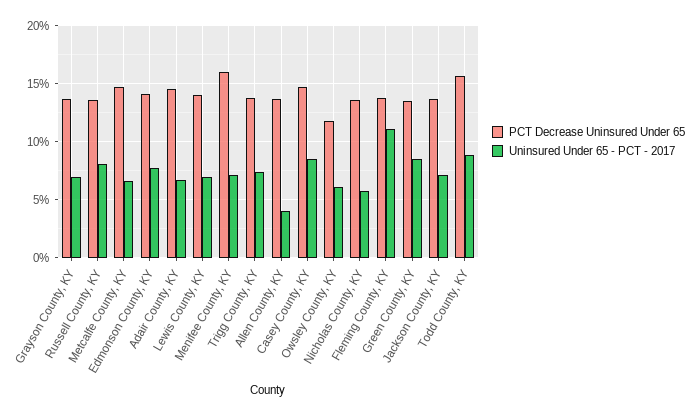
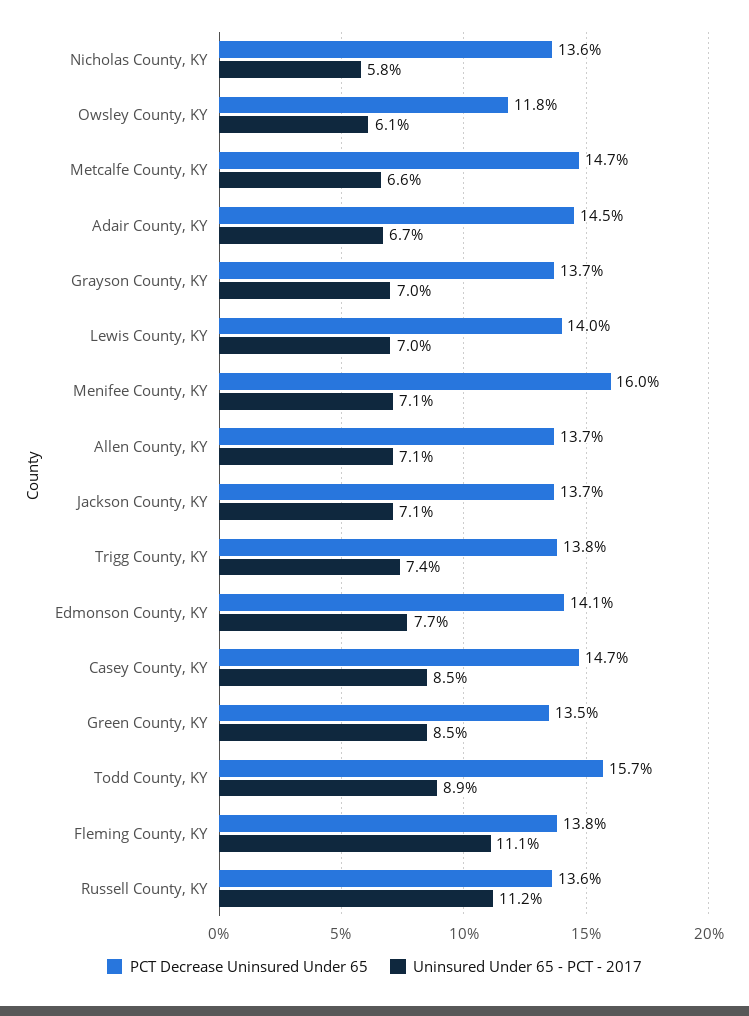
Uninsured Under 65 - PCT - 2017, Russell County, KY: 8 -> 11.2
Uninsured Under 65 - PCT - 2017, Allen County, KY: 4 -> 7.1

